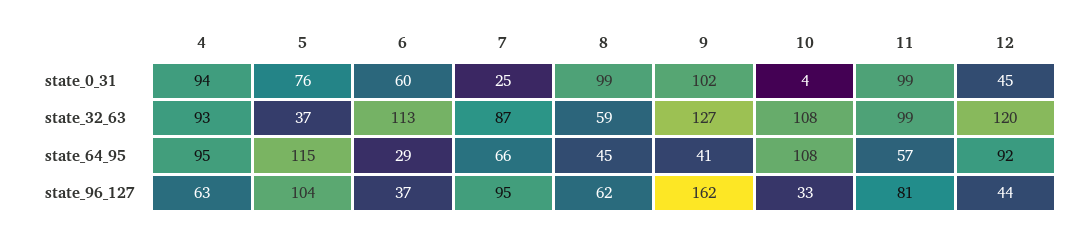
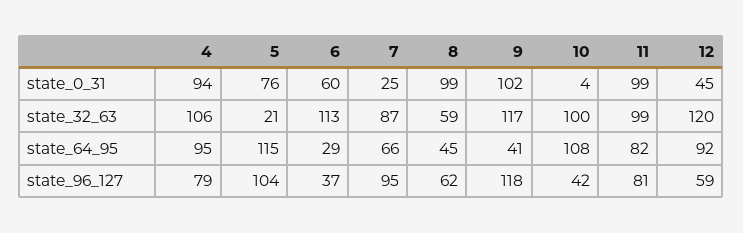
4, state_32_63: 93 -> 106
5, state_32_63: 37 -> 21
9, state_32_63: 127 -> 117
10, state_32_63: 108 -> 100
11, state_64_95: 57 -> 82
4, state_96_127: 63 -> 79
9, state_96_127: 162 -> 118
10, state_96_127: 33 -> 42
12, state_96_127: 44 -> 59

